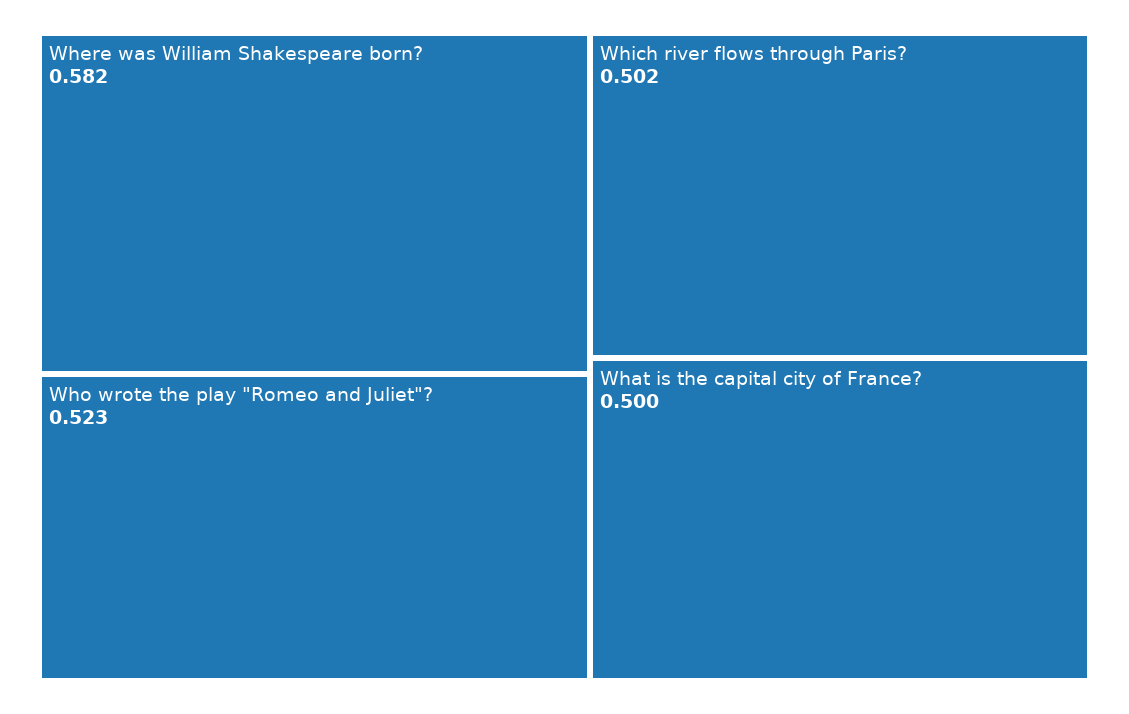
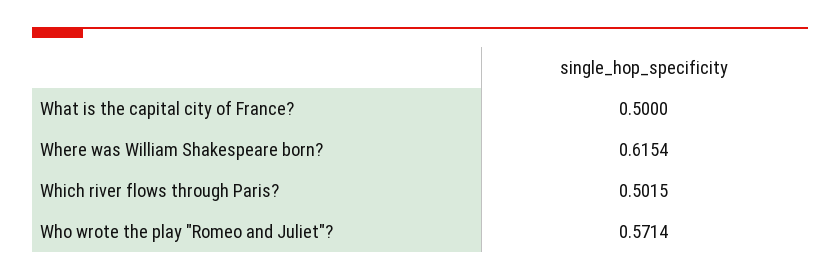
Where was William Shakespeare born?: 0.582 -> 0.6154
Who wrote the play "Romeo and Juliet"?: 0.523 -> 0.5714

